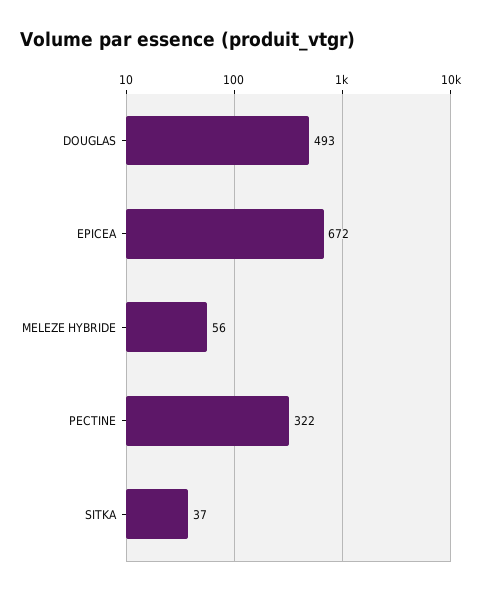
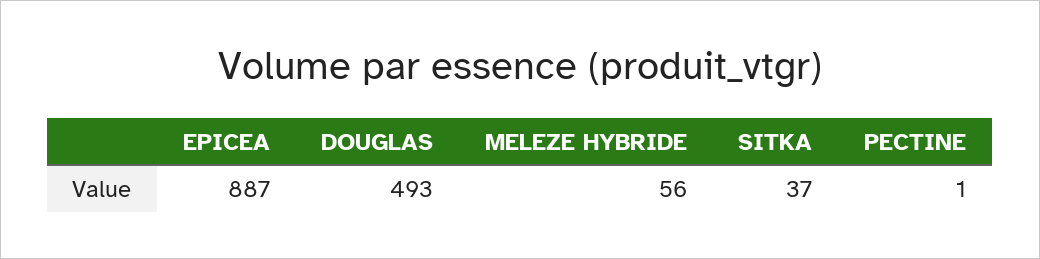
EPICEA: 672 -> 887
PECTINE: 322 -> 1

